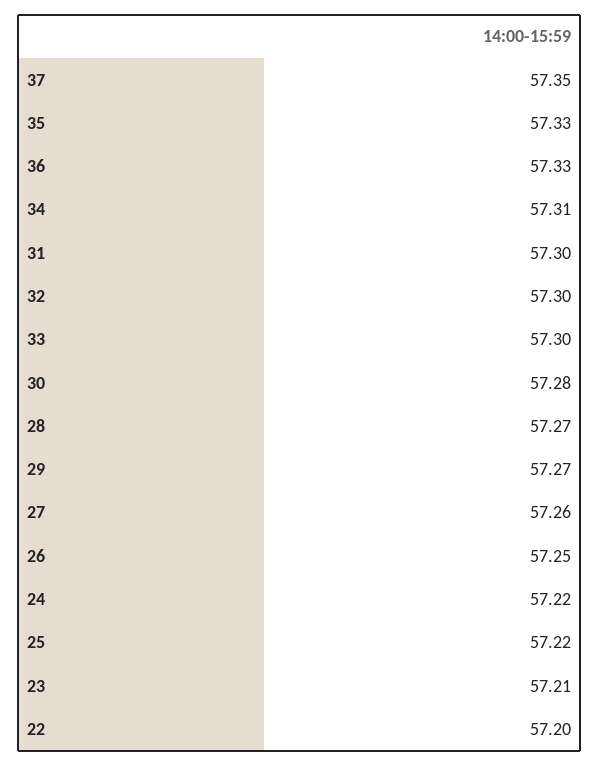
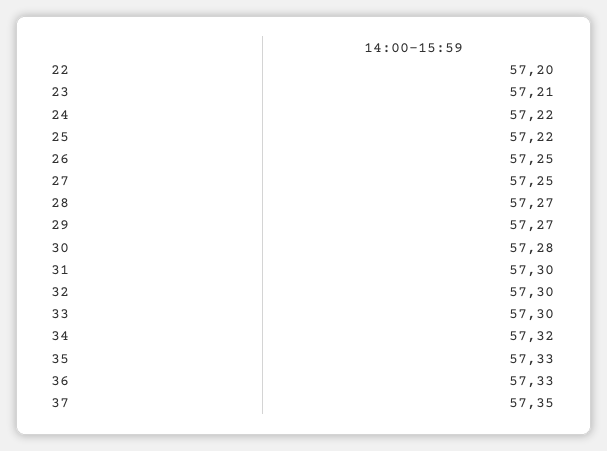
34: 57.31 -> 57.32
27: 57.26 -> 57.25

